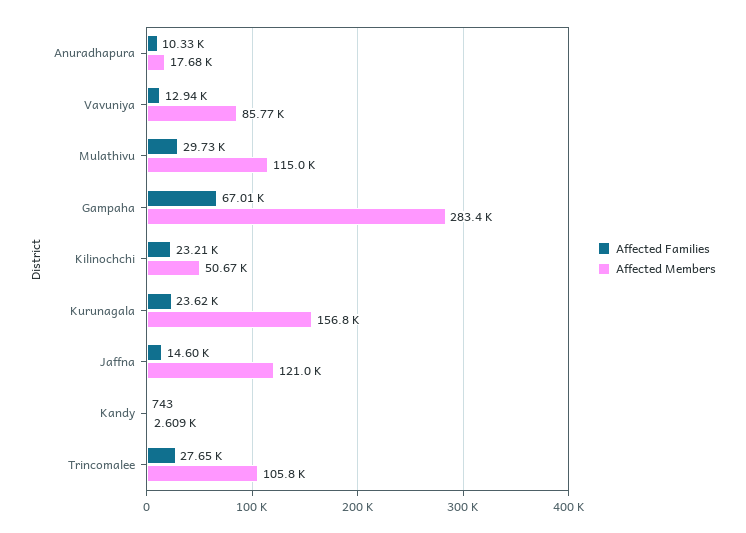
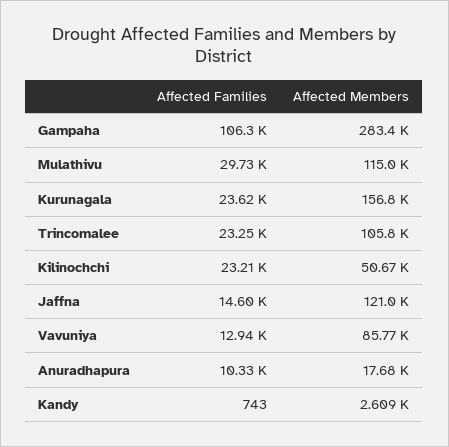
Affected Families, Gampaha: 67010 -> 106300
Affected Families, Trincomalee: 27650 -> 23250

